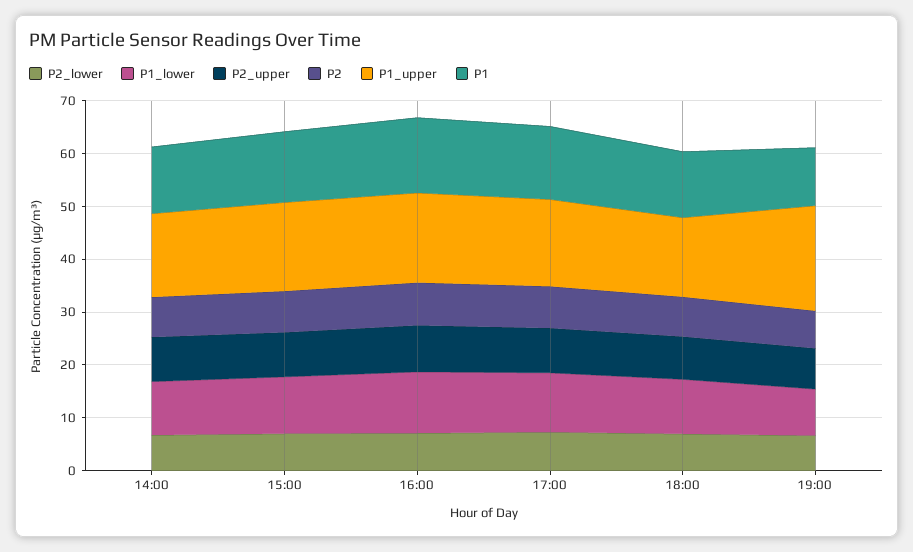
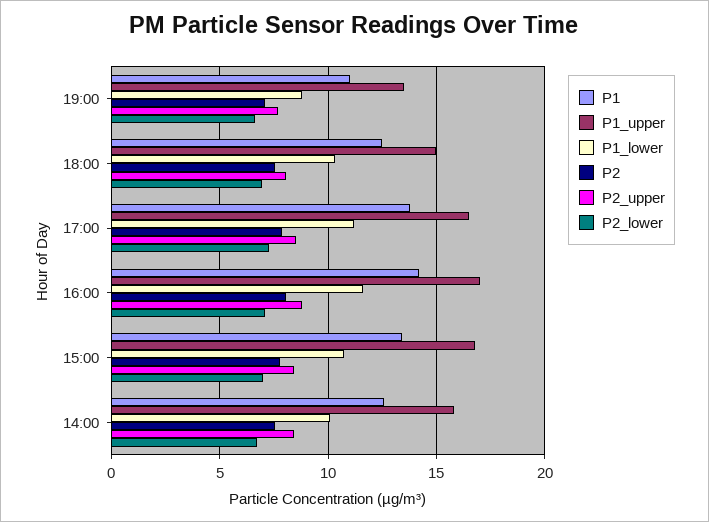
P1_upper, 19:00: 20 -> 13.5

